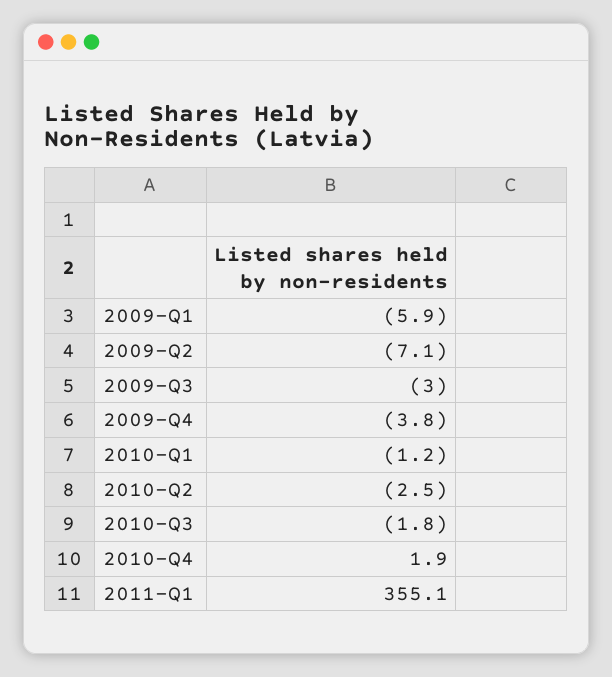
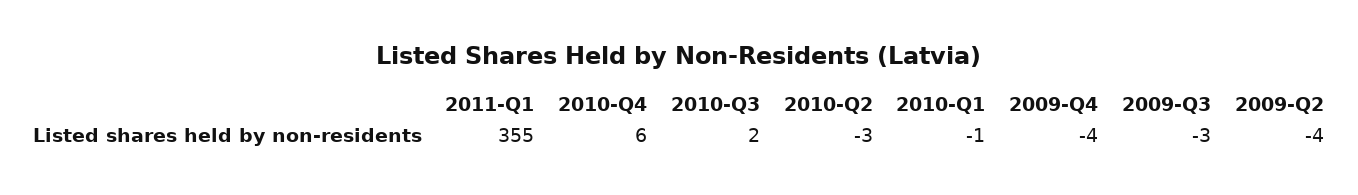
2009-Q1: -5.9 -> none
2009-Q2: -7.1 -> -4
2010-Q3: -1.8 -> 2
2010-Q4: 1.9 -> 6

